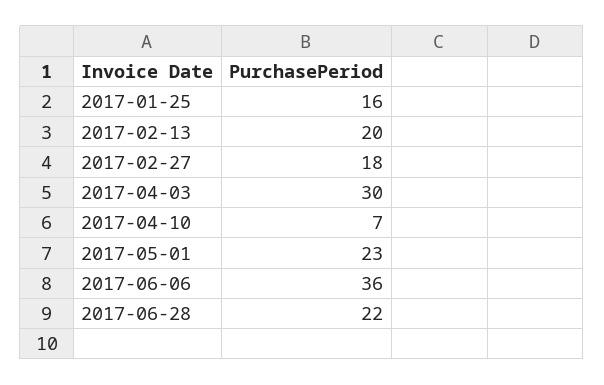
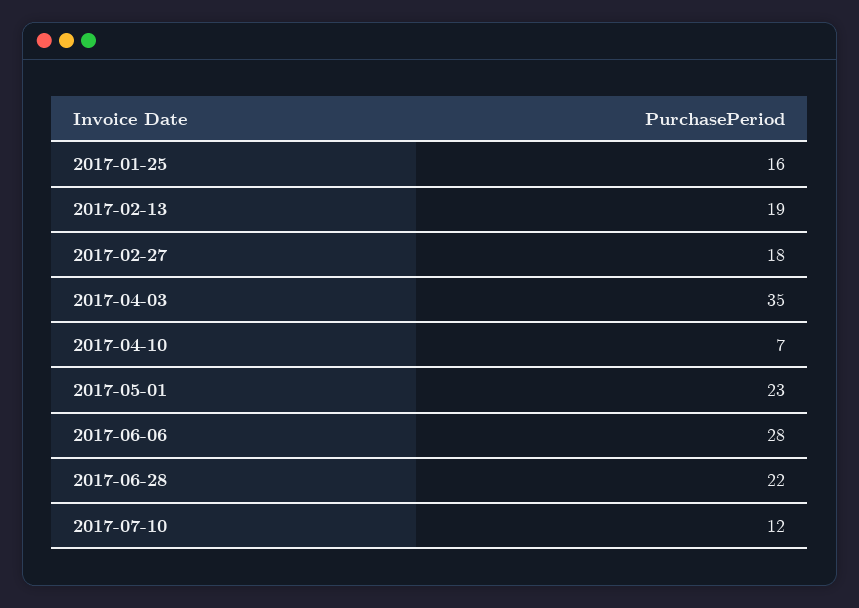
2017-02-13: 20 -> 19
2017-04-03: 30 -> 35
2017-06-06: 36 -> 28
2017-07-10: none -> 12

